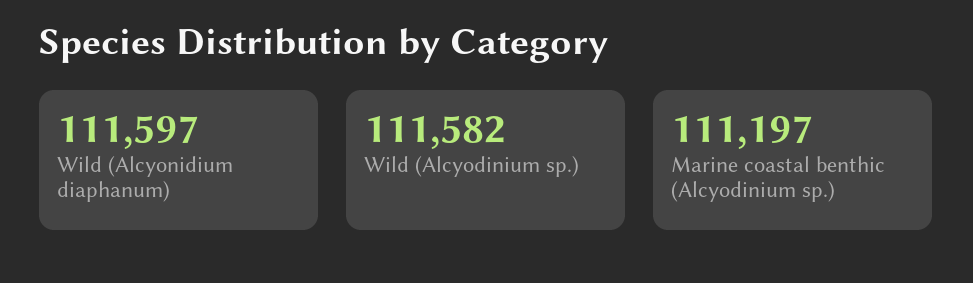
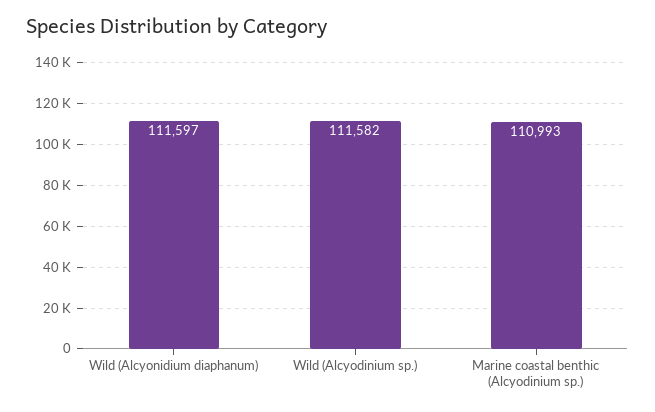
Marine coastal benthic (Alcyodinium sp.): 111197 -> 110993

